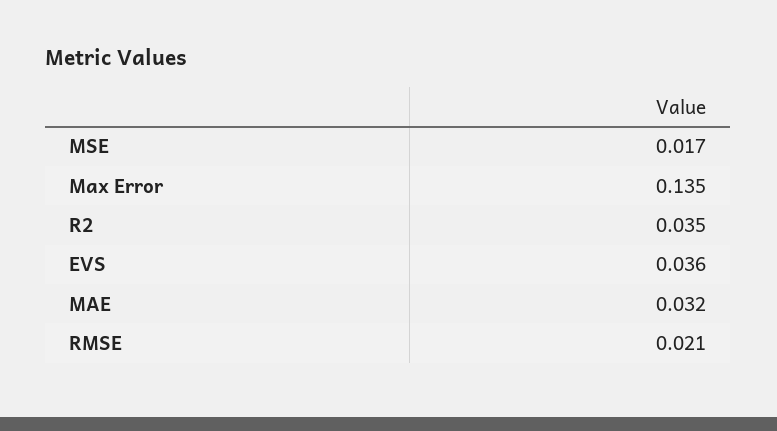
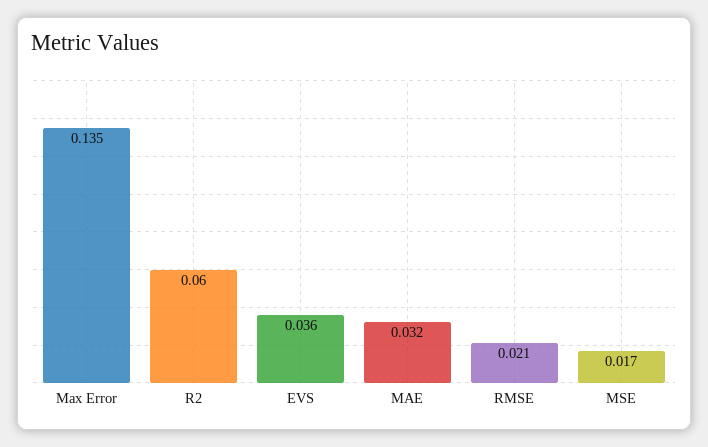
R2: 0.035 -> 0.06

